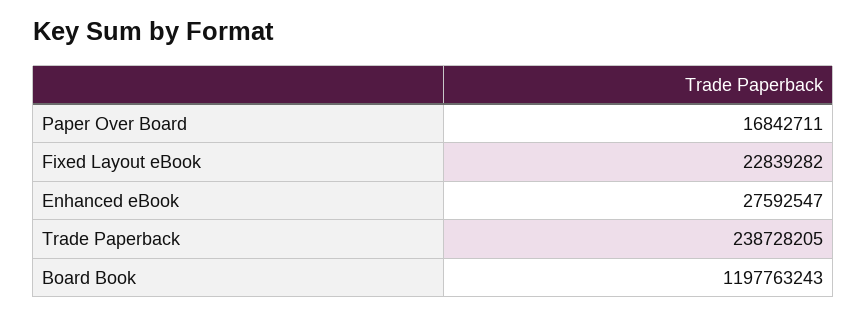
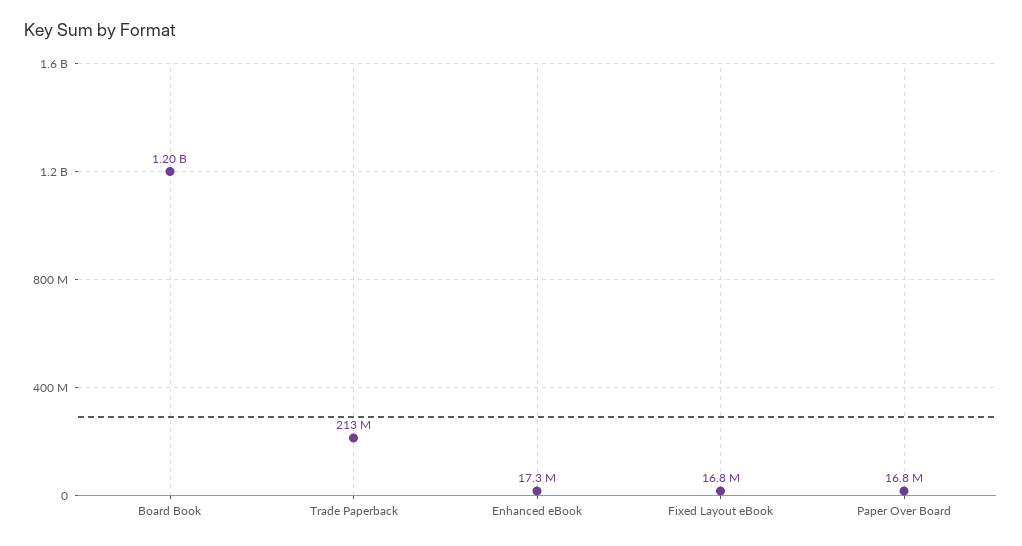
Fixed Layout eBook: 22839282 -> 16800000
Enhanced eBook: 27592547 -> 17300000
Trade Paperback: 238728205 -> 213000000

